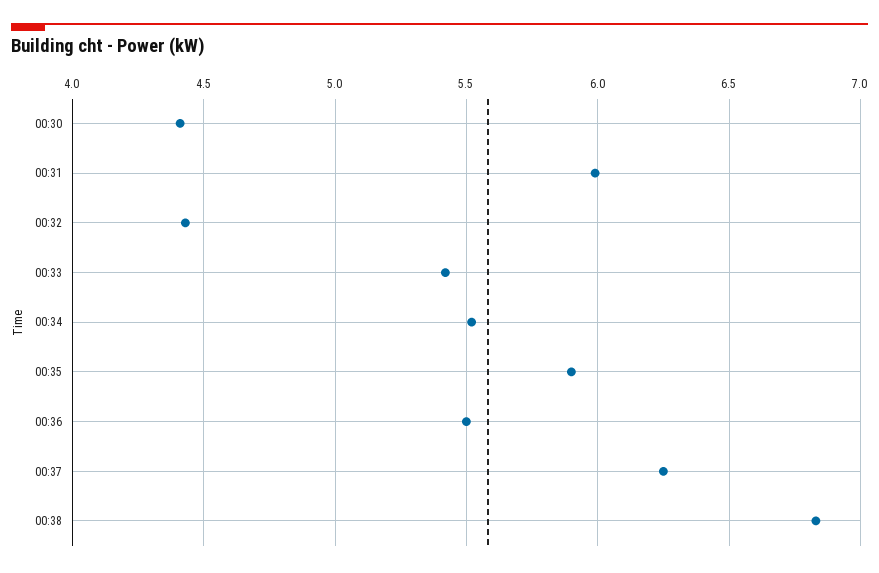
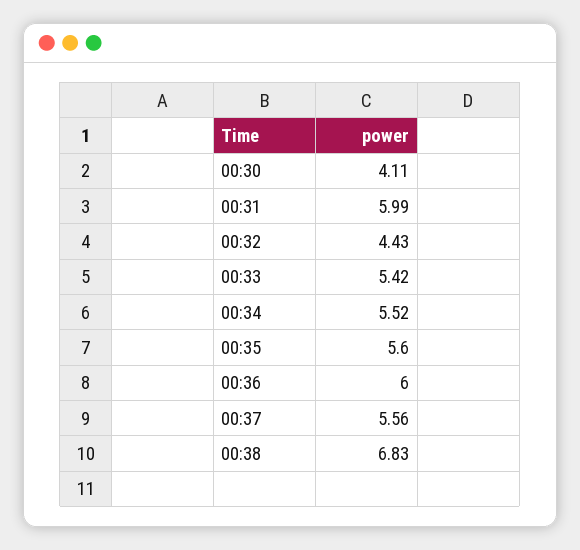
00:30: 4.4 -> 4.11
00:35: 5.9 -> 5.6
00:36: 5.5 -> 6
00:37: 6.25 -> 5.56

